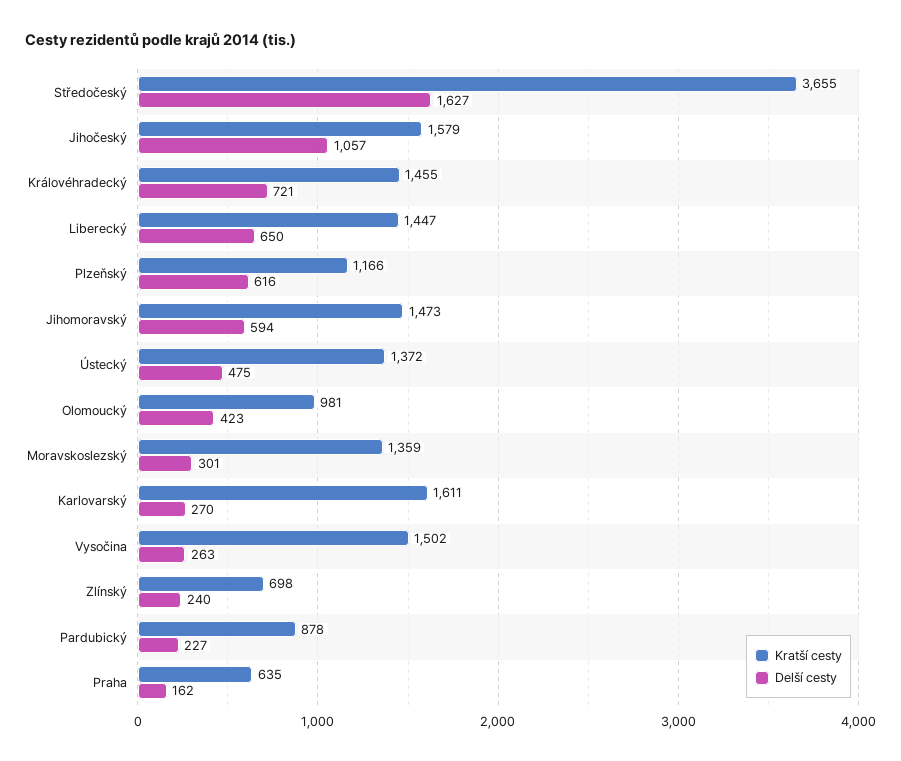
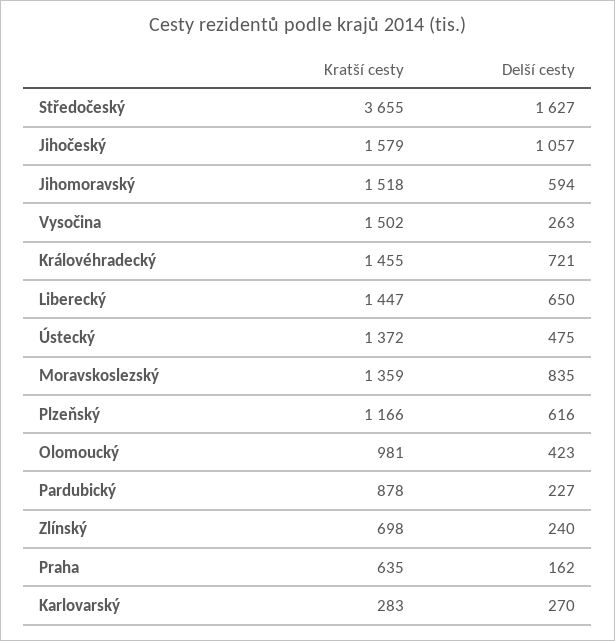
Kratší cesty, Jihomoravský: 1473 -> 1518
Delší cesty, Moravskoslezský: 301 -> 835
Kratší cesty, Karlovarský: 1611 -> 283

